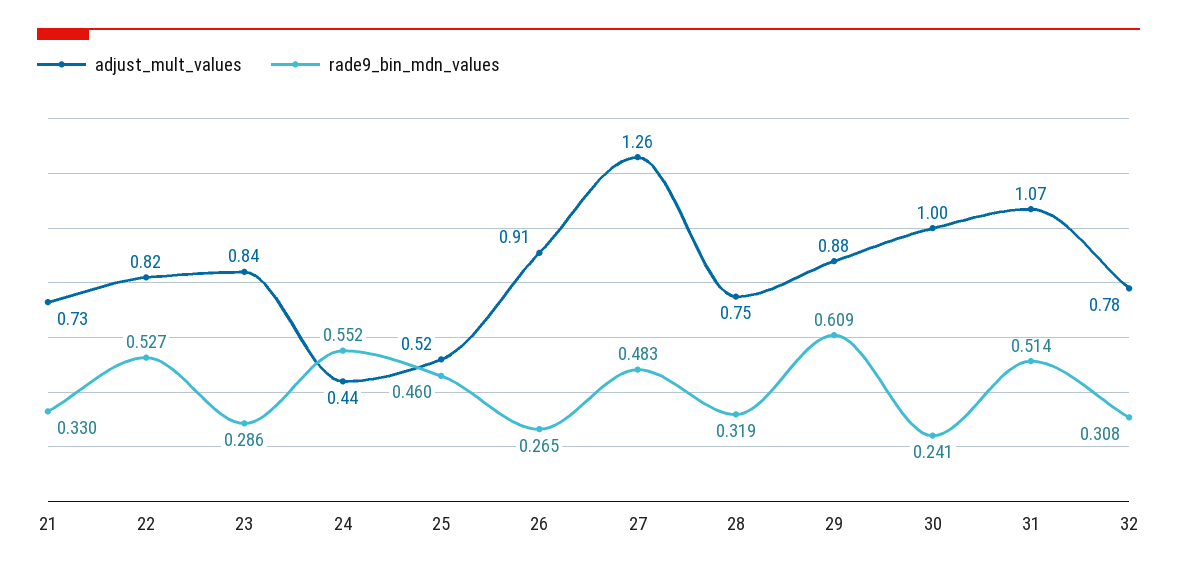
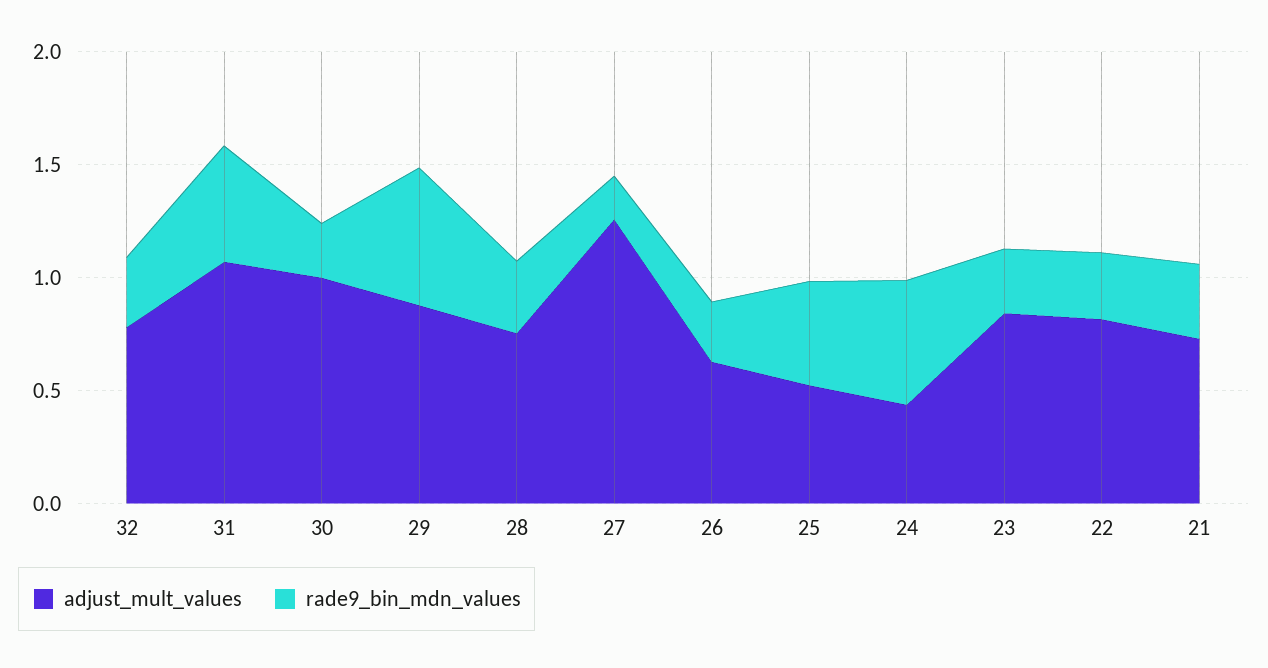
rade9_bin_mdn_values, 22: 0.527 -> 0.3
adjust_mult_values, 26: 0.91 -> 0.6
rade9_bin_mdn_values, 27: 0.483 -> 0.2

